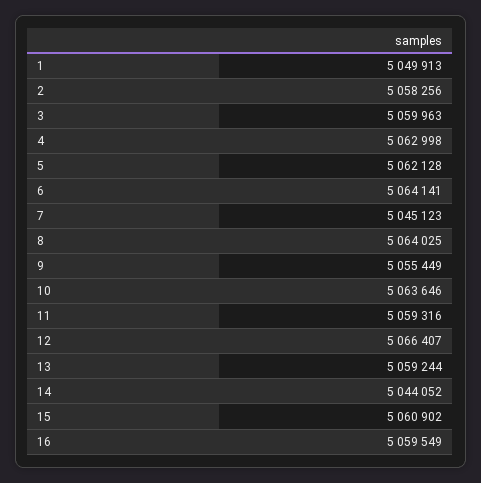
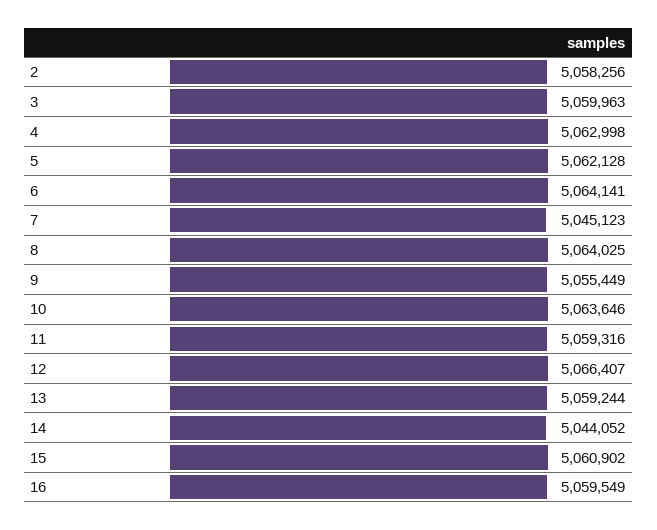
1: 5049913 -> none

